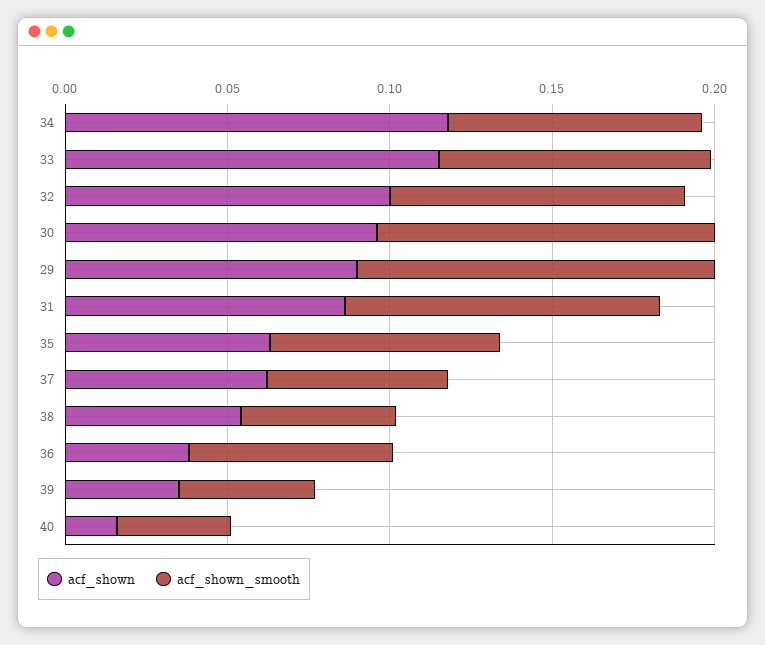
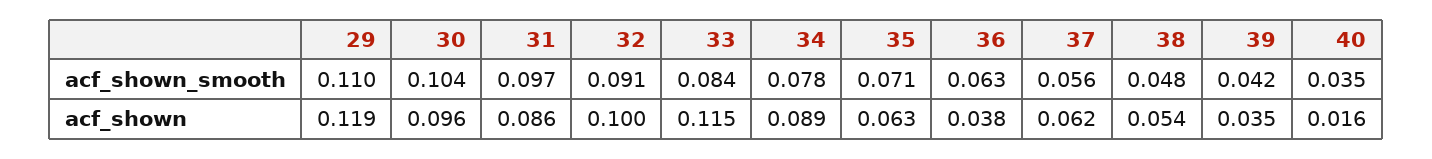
acf_shown, 34: 0.12 -> 0.089
acf_shown, 29: 0.09 -> 0.119

